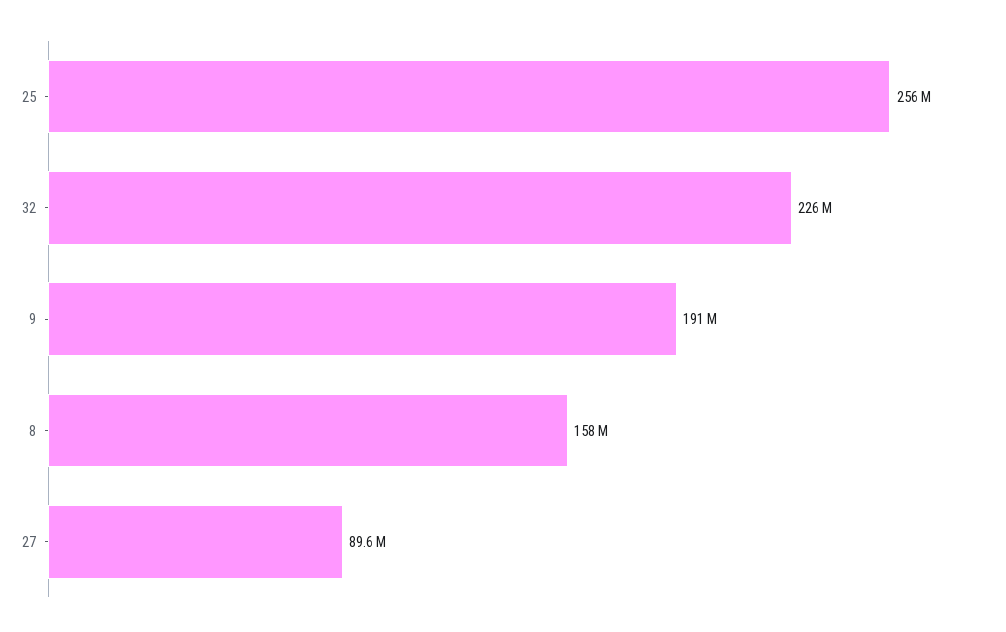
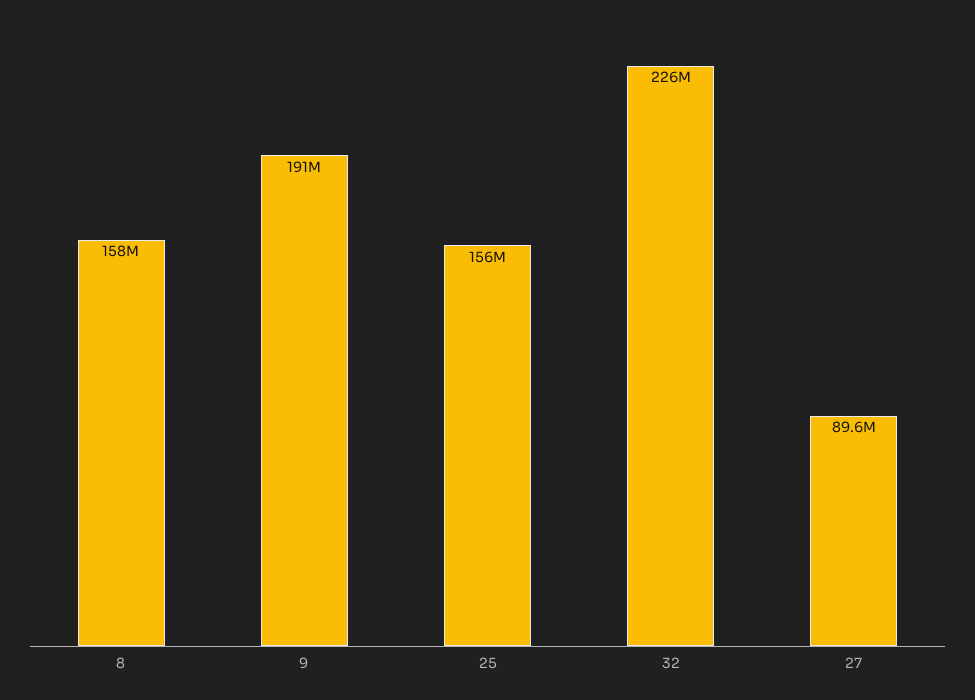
25: 256000000 -> 156000000

